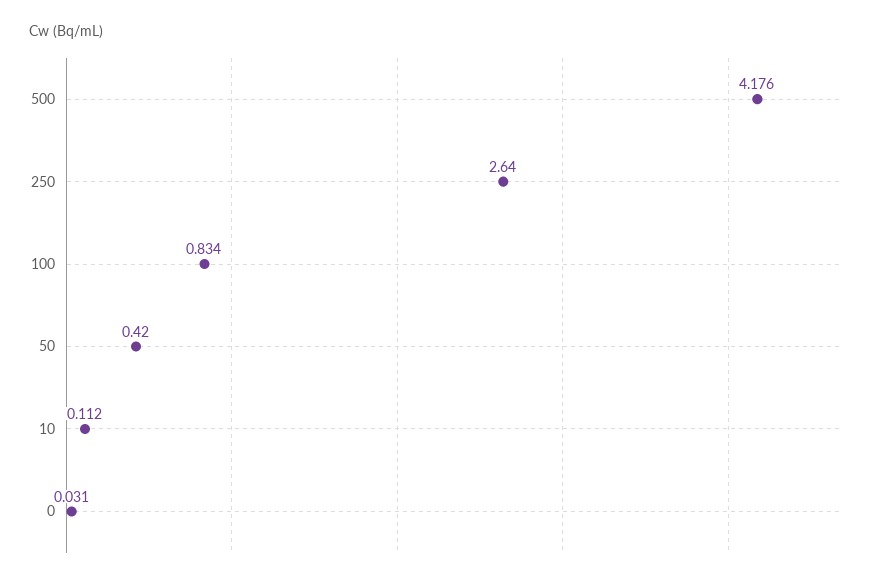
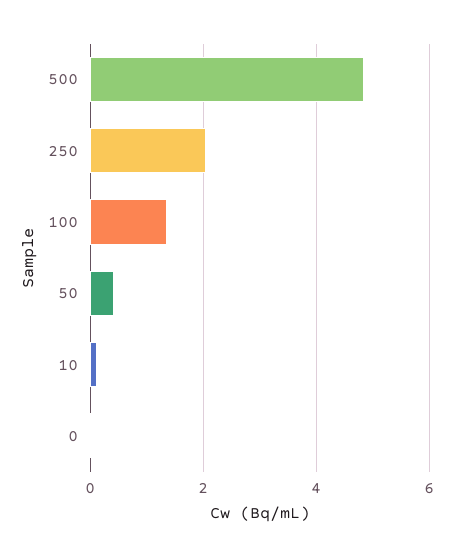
500: 4.176 -> 4.8
250: 2.64 -> 2
100: 0.834 -> 1.4

